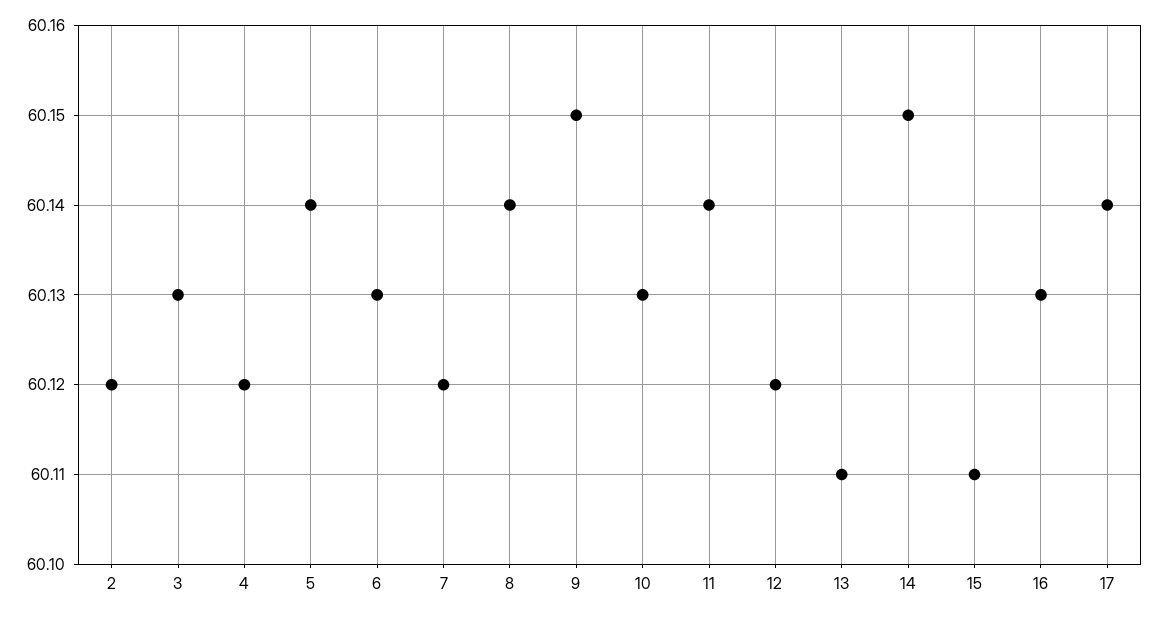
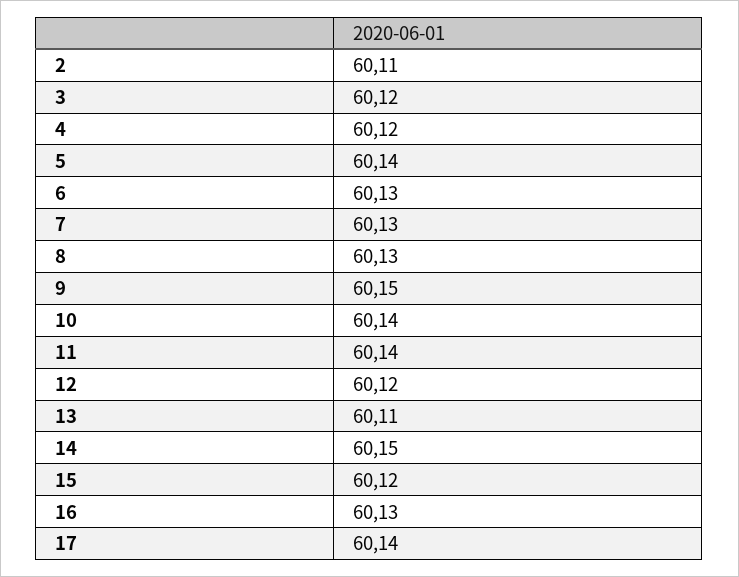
2: 60.12 -> 60.11
3: 60.13 -> 60.12
7: 60.12 -> 60.13
8: 60.14 -> 60.13
10: 60.13 -> 60.14
15: 60.11 -> 60.12

